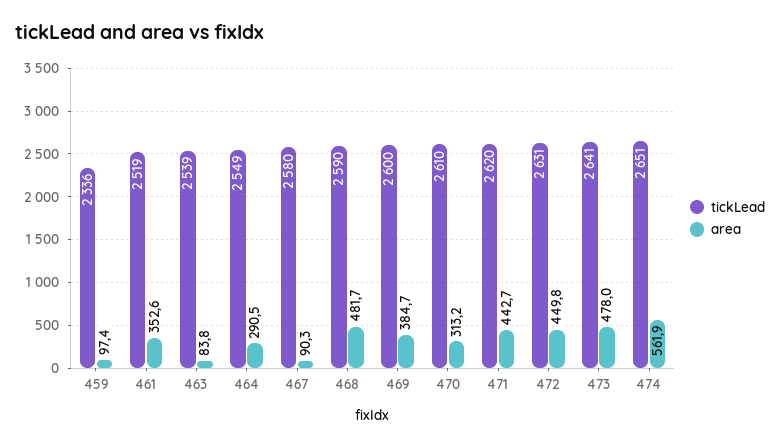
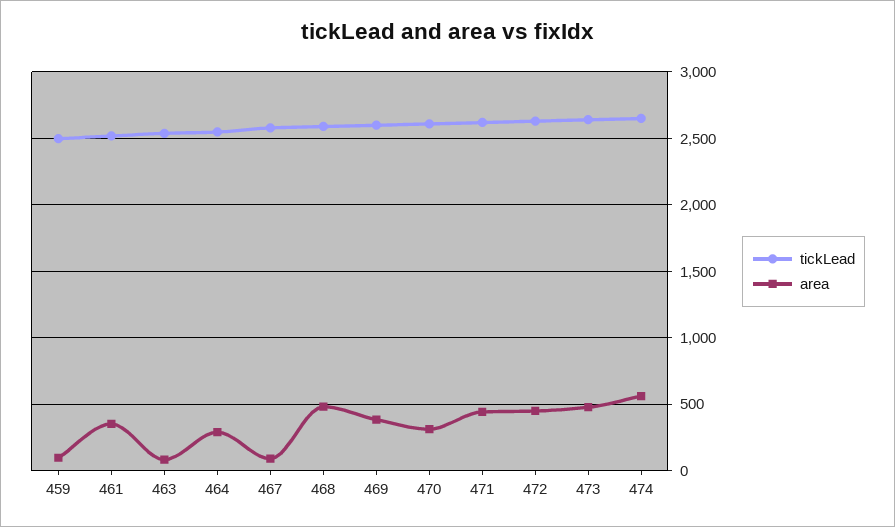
tickLead, 459: 2336 -> 2500

